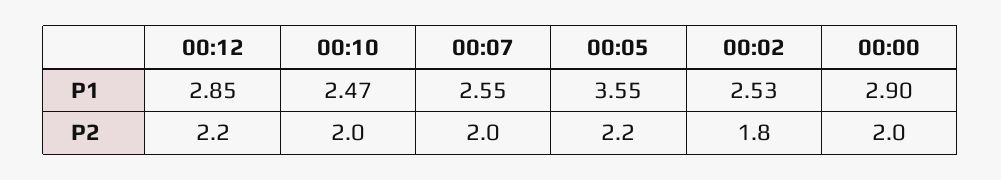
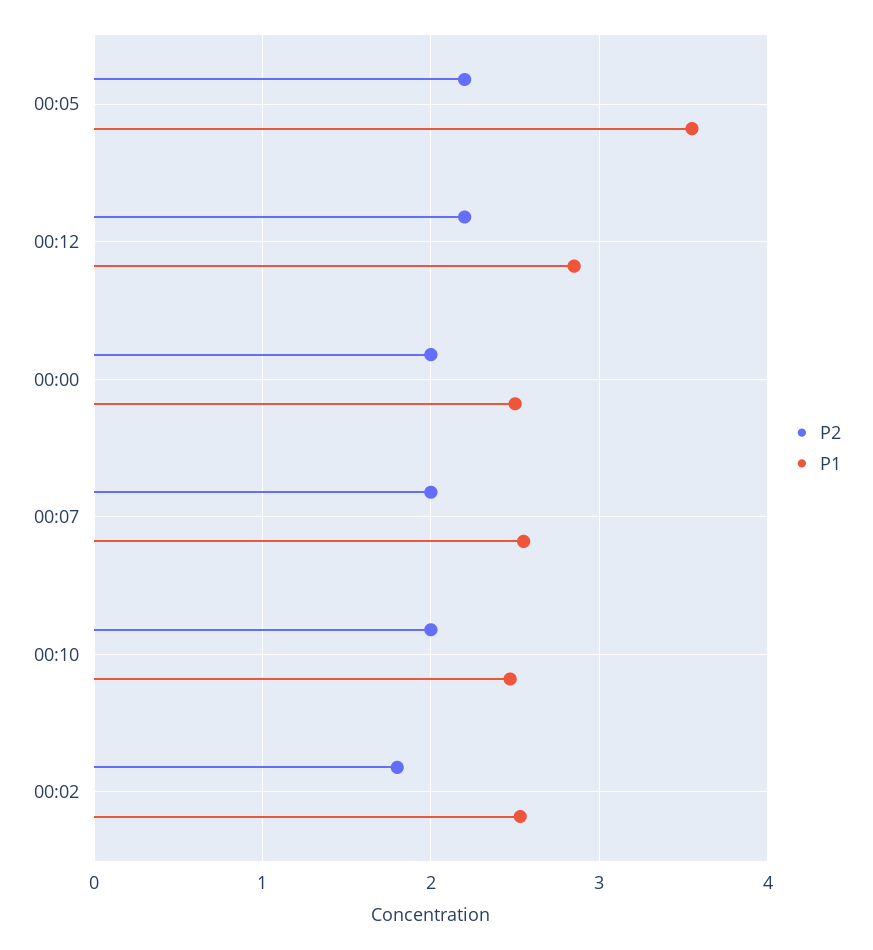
P1, 00:00: 2.9 -> 2.5

